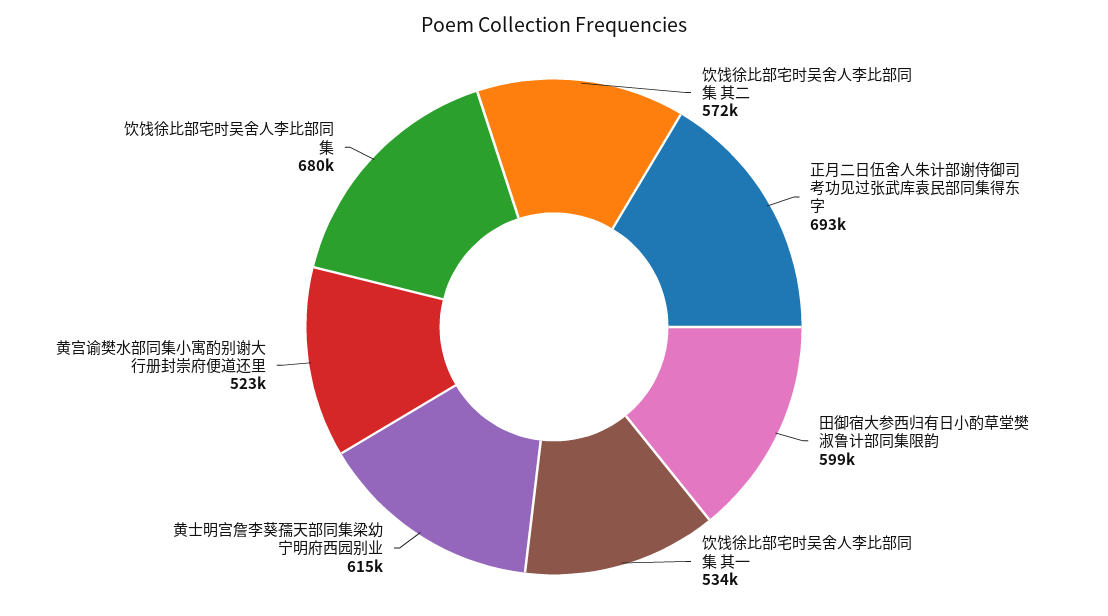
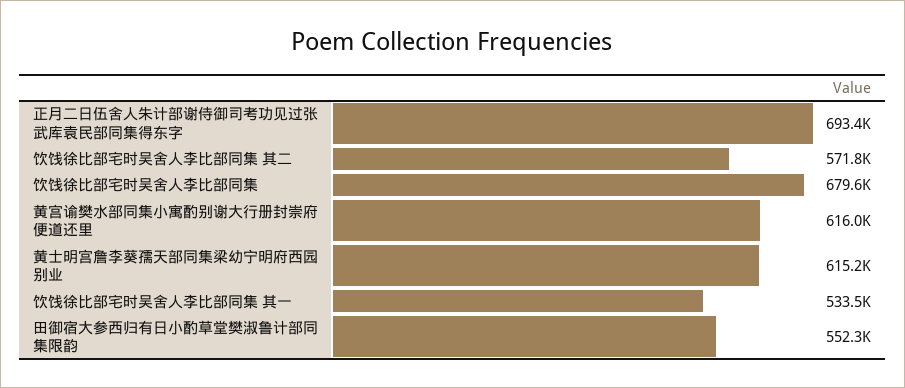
田御宿大参西归有日小酌草堂樊淑鲁计部同集限韵: 599000 -> 552300
黄宫谕樊水部同集小寓酌别谢大行册封崇府便道还里: 523000 -> 616000

